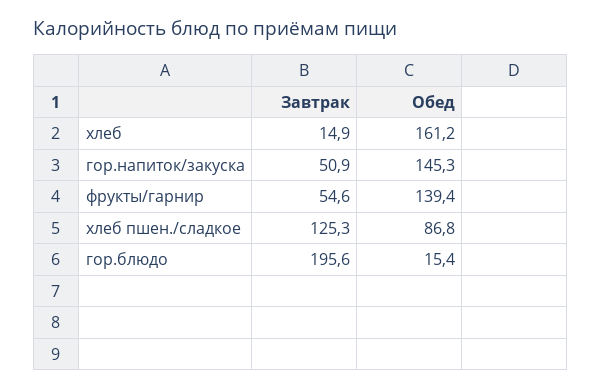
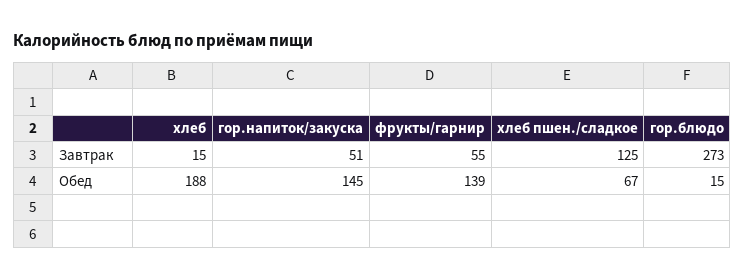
Обед, хлеб: 161.2 -> 188
Обед, хлеб пшен./сладкое: 86.8 -> 67
Завтрак, гор.блюдо: 195.6 -> 273

